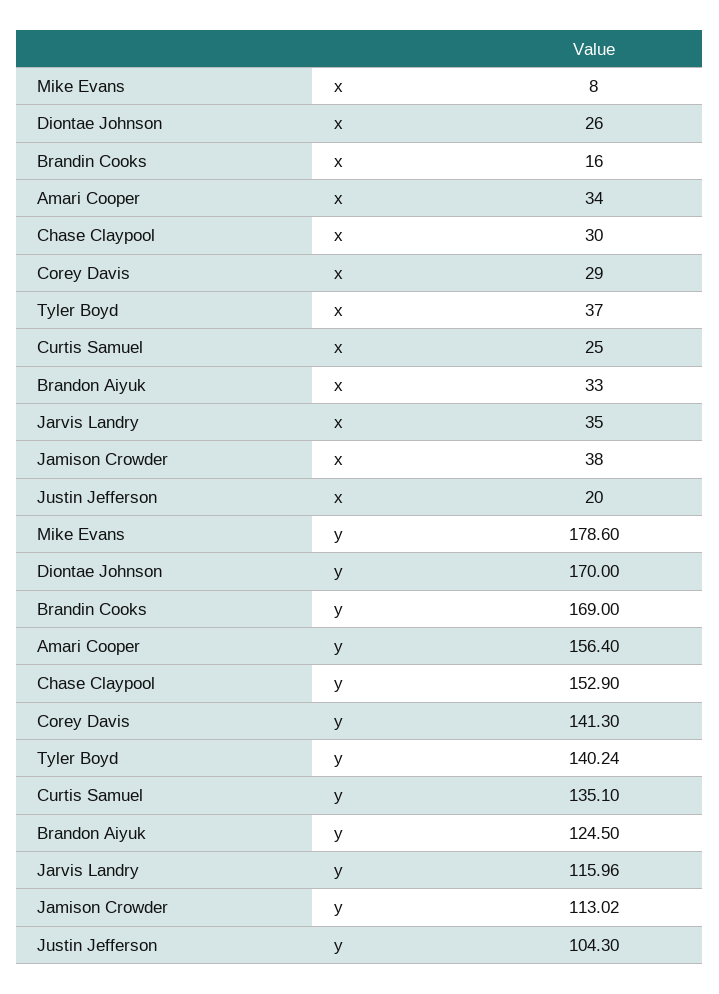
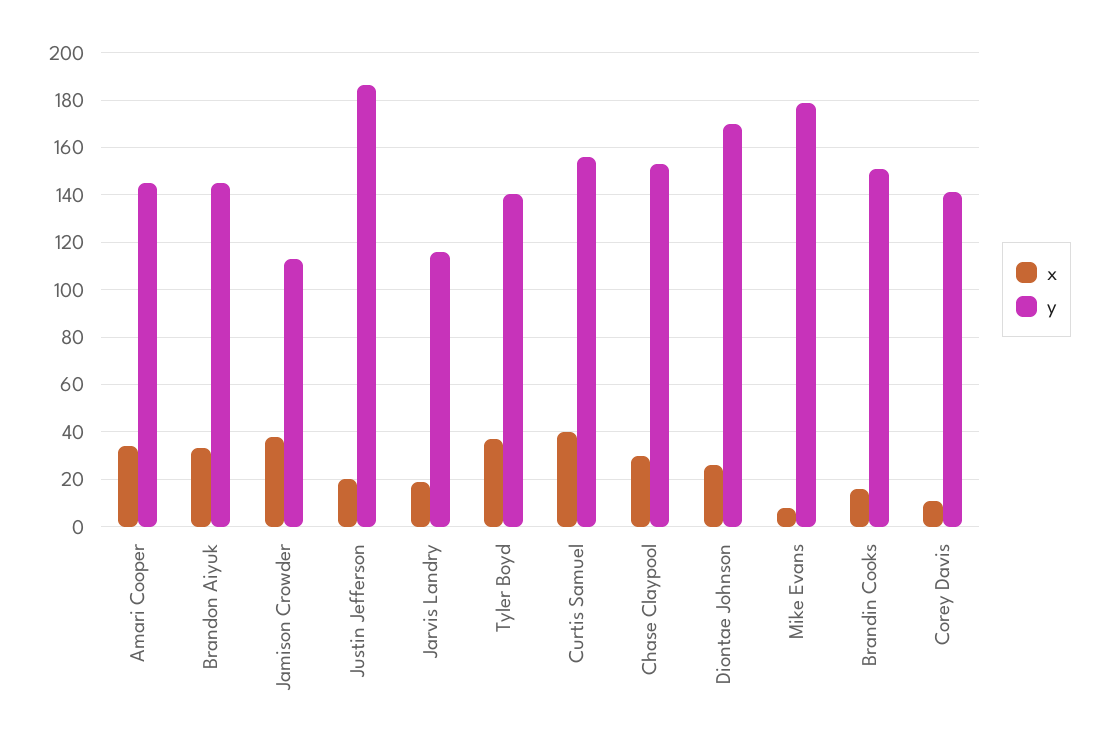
x, Corey Davis: 29 -> 10
x, Curtis Samuel: 25 -> 40
x, Jarvis Landry: 35 -> 20
y, Brandin Cooks: 169 -> 150
y, Amari Cooper: 156.4 -> 145
y, Curtis Samuel: 135.1 -> 155
y, Brandon Aiyuk: 124.5 -> 145
y, Justin Jefferson: 104.3 -> 185

